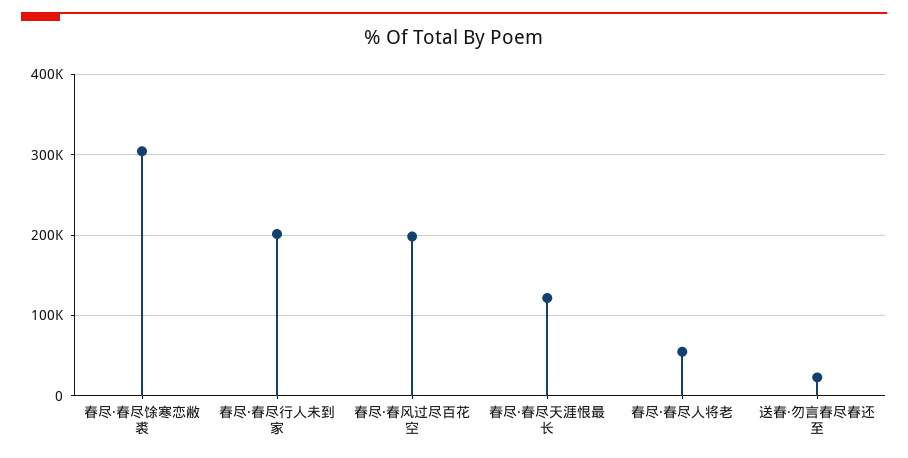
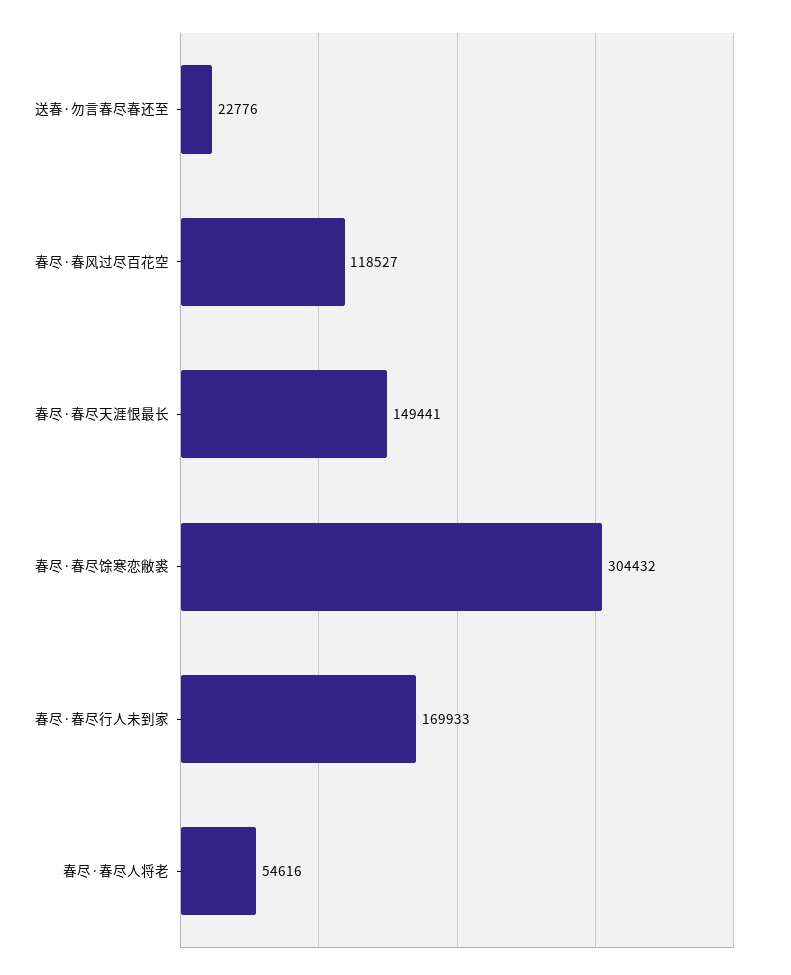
春尽·春尽行人未到家: 200000 -> 169933
春尽·春风过尽百花空: 200000 -> 118527
春尽·春尽天涯恨最长: 120000 -> 149441

